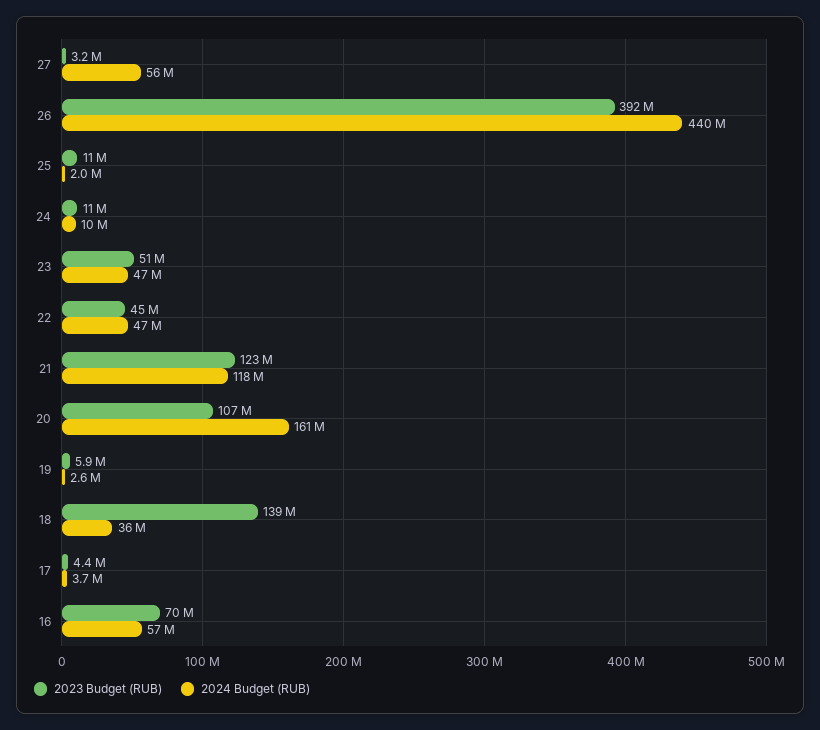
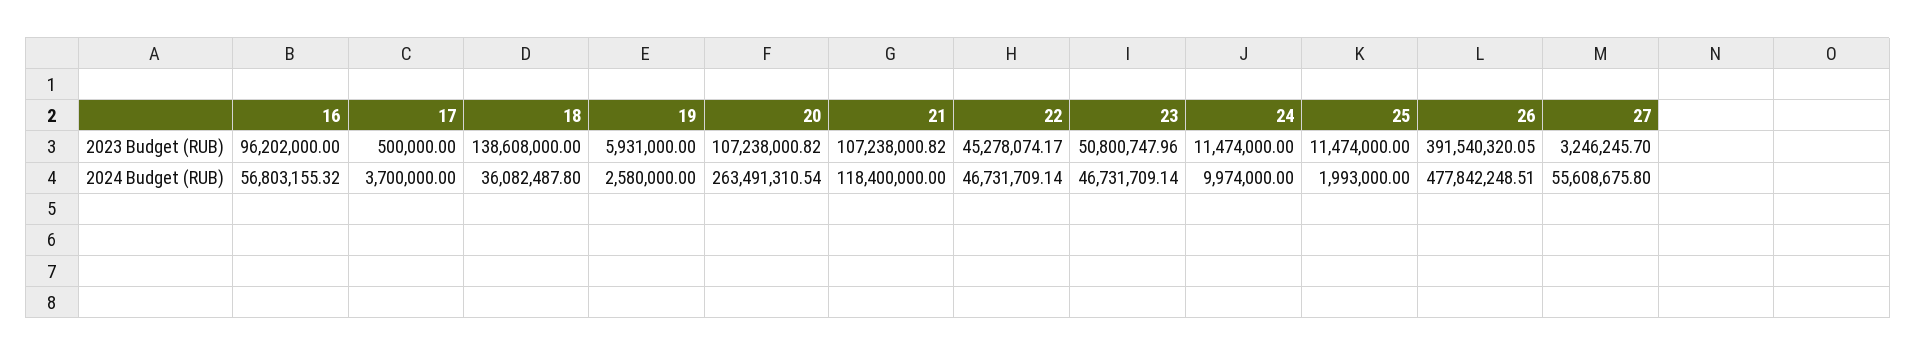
2024 Budget (RUB), 26: 440000000 -> 477842248.51
2023 Budget (RUB), 21: 123000000 -> 107238000.82
2024 Budget (RUB), 20: 161000000 -> 263491310.54
2023 Budget (RUB), 17: 4400000 -> 500000
2023 Budget (RUB), 16: 70000000 -> 96202000

